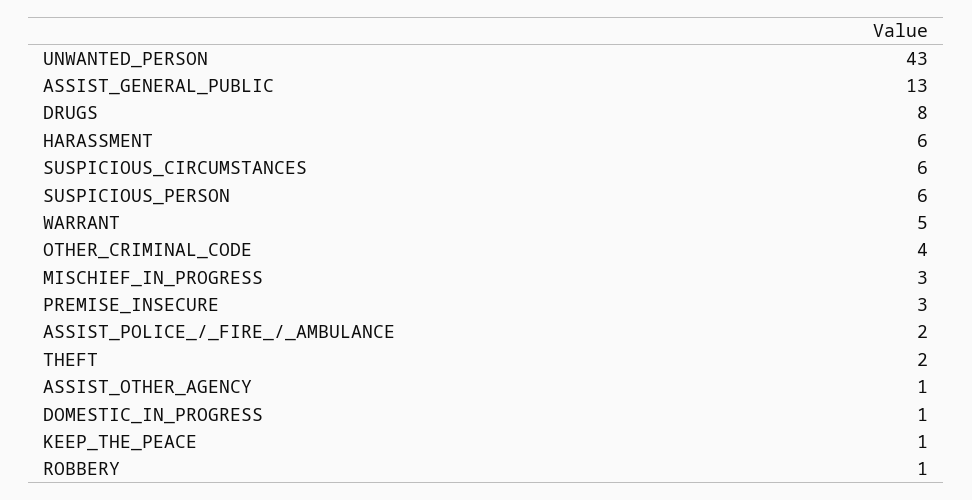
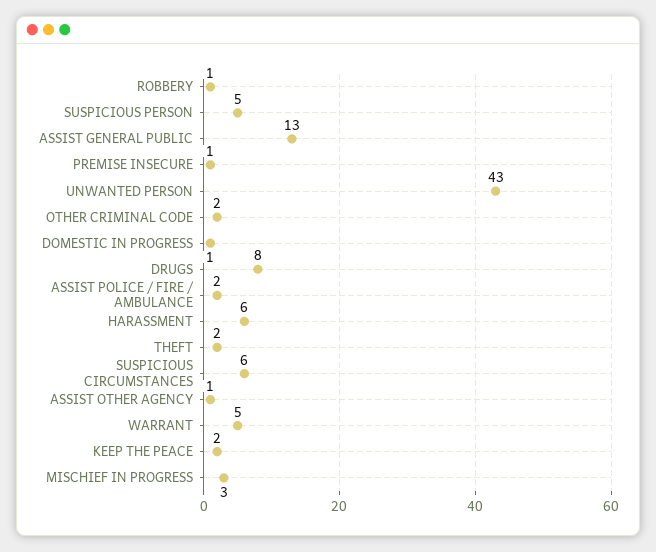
SUSPICIOUS_PERSON: 6 -> 5
OTHER_CRIMINAL_CODE: 4 -> 2
PREMISE_INSECURE: 3 -> 1
KEEP_THE_PEACE: 1 -> 2

